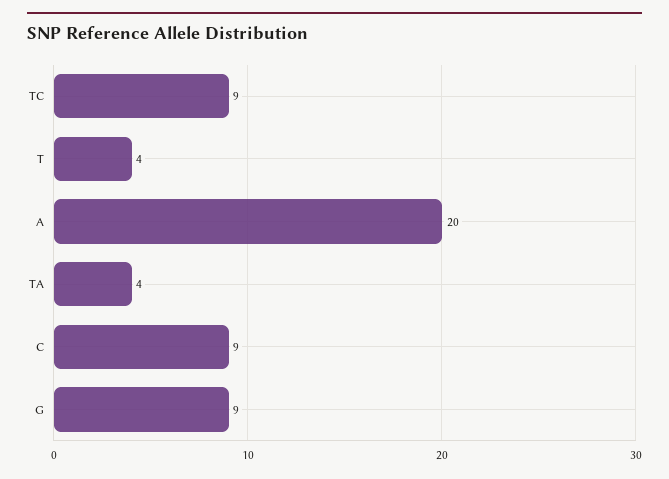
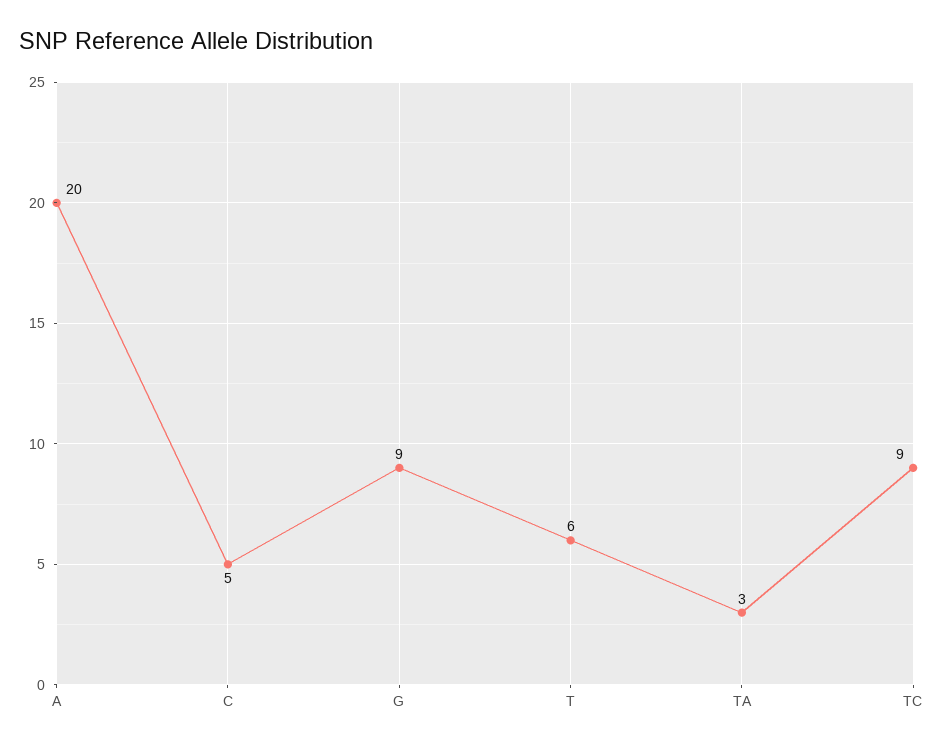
T: 4 -> 6
TA: 4 -> 3
C: 9 -> 5

